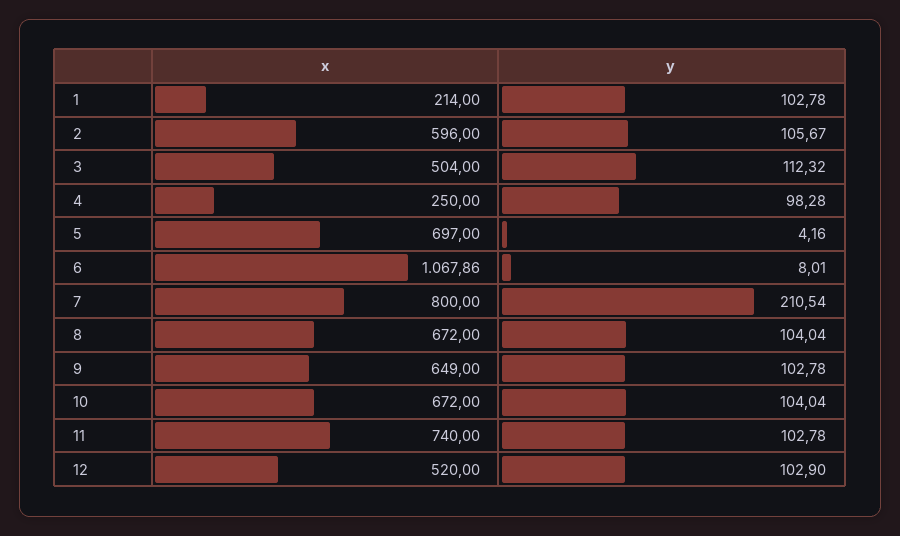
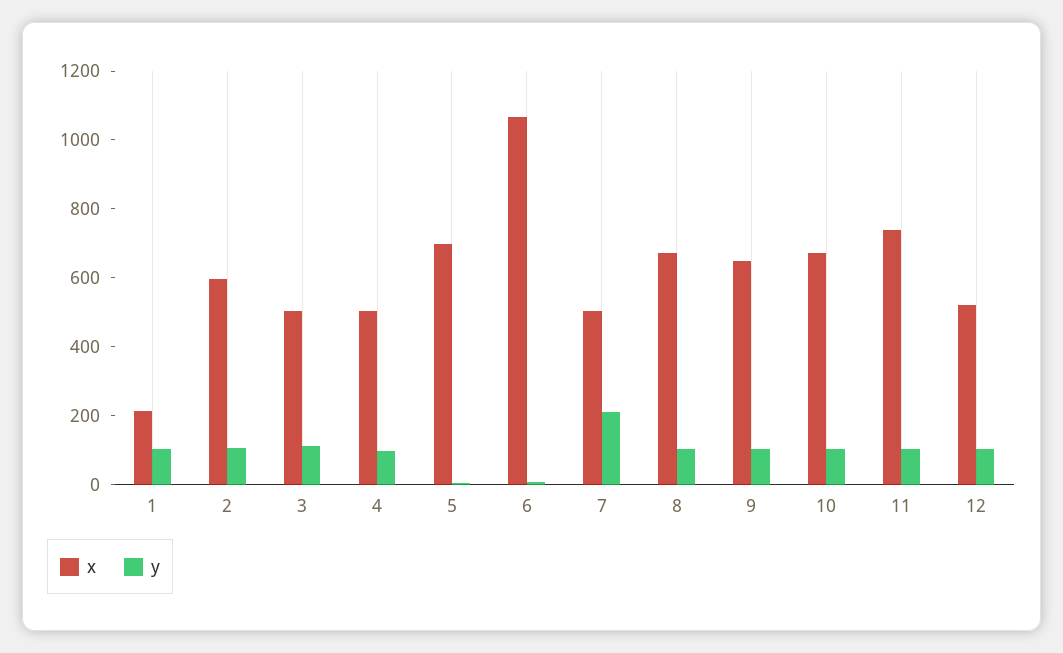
x, 4: 250 -> 500
x, 7: 800 -> 500

